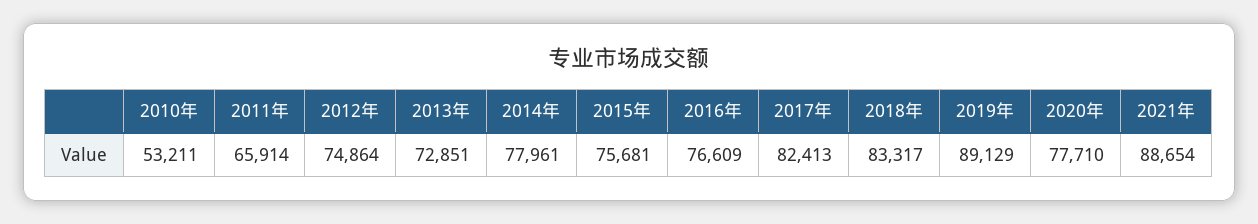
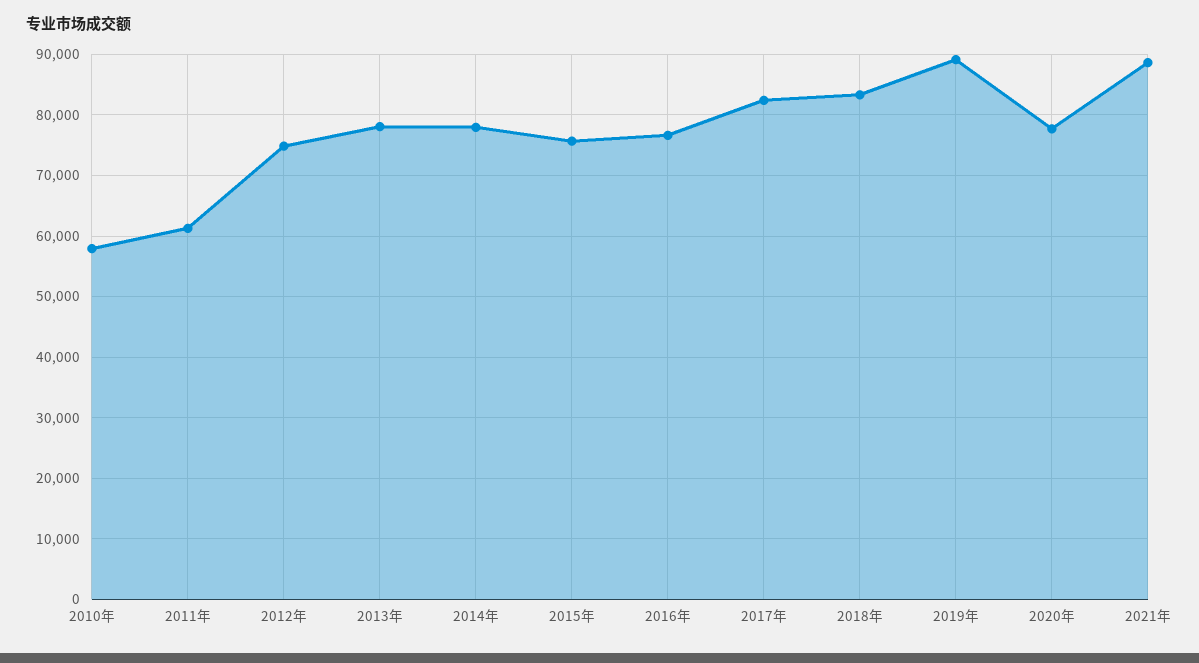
2010年: 53211 -> 58000
2011年: 65914 -> 61000
2013年: 72851 -> 78000

